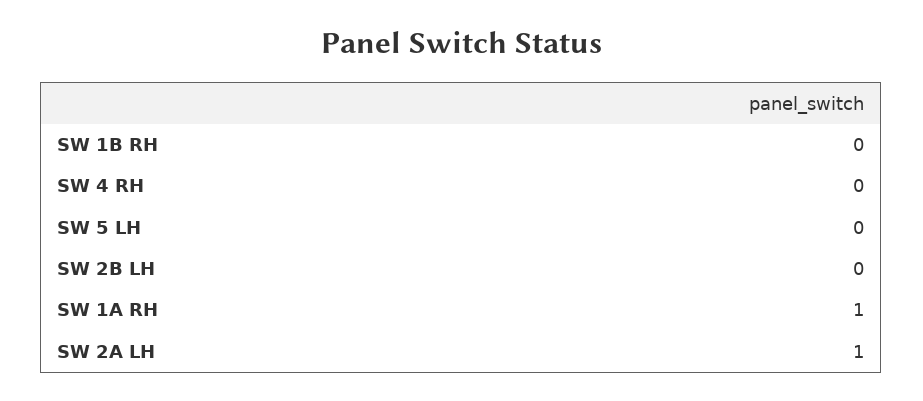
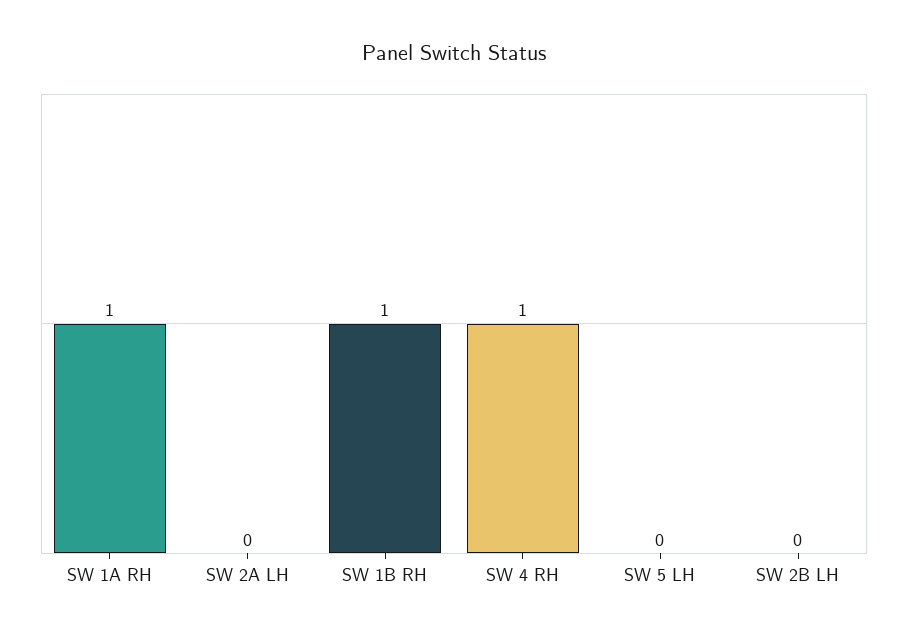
SW 1B RH: 0 -> 1
SW 4 RH: 0 -> 1
SW 2A LH: 1 -> 0

